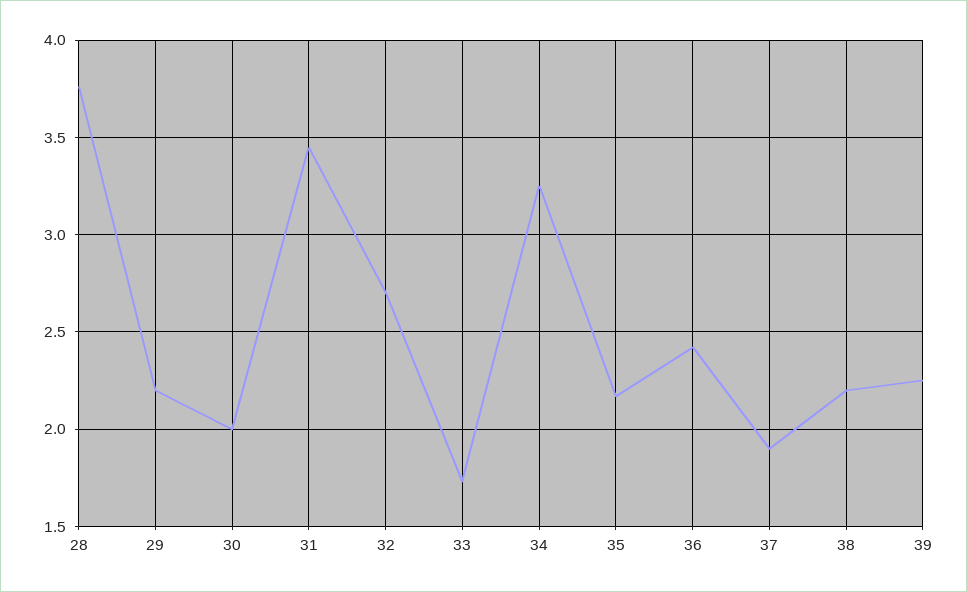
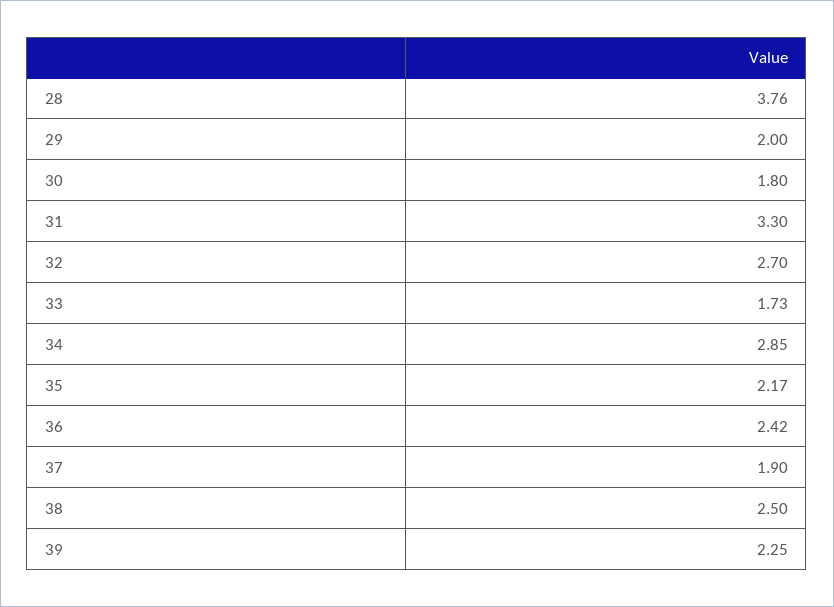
29: 2.2 -> 2
30: 2 -> 1.8
31: 3.45 -> 3.3
34: 3.25 -> 2.85
38: 2.2 -> 2.5

